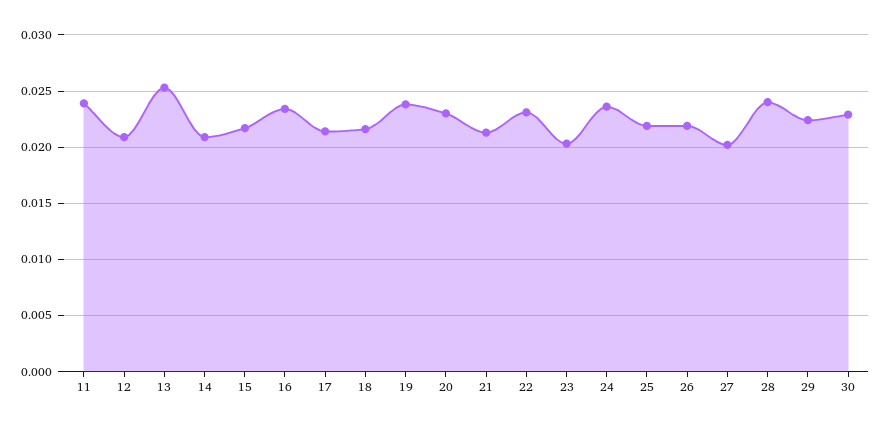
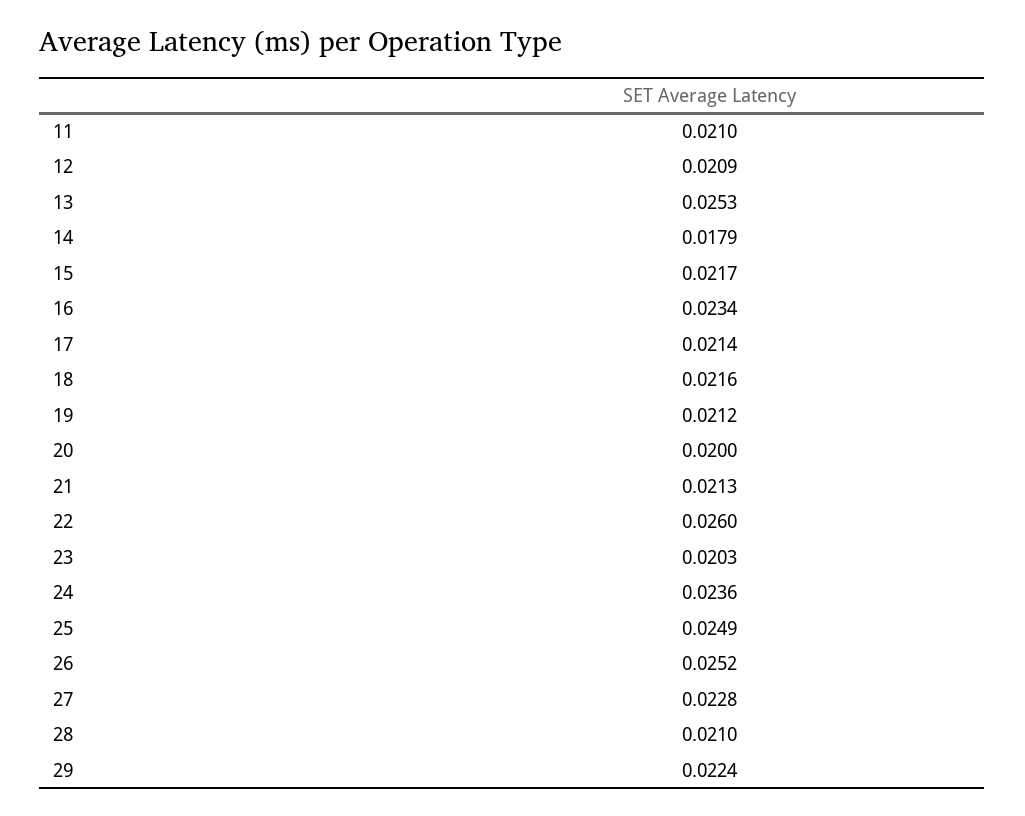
11: 0.024 -> 0.021
14: 0.021 -> 0.0179
19: 0.024 -> 0.0212
20: 0.023 -> 0.02
22: 0.023 -> 0.026
25: 0.022 -> 0.0249
26: 0.022 -> 0.0252
27: 0.02 -> 0.0228
28: 0.024 -> 0.021
30: 0.023 -> none

